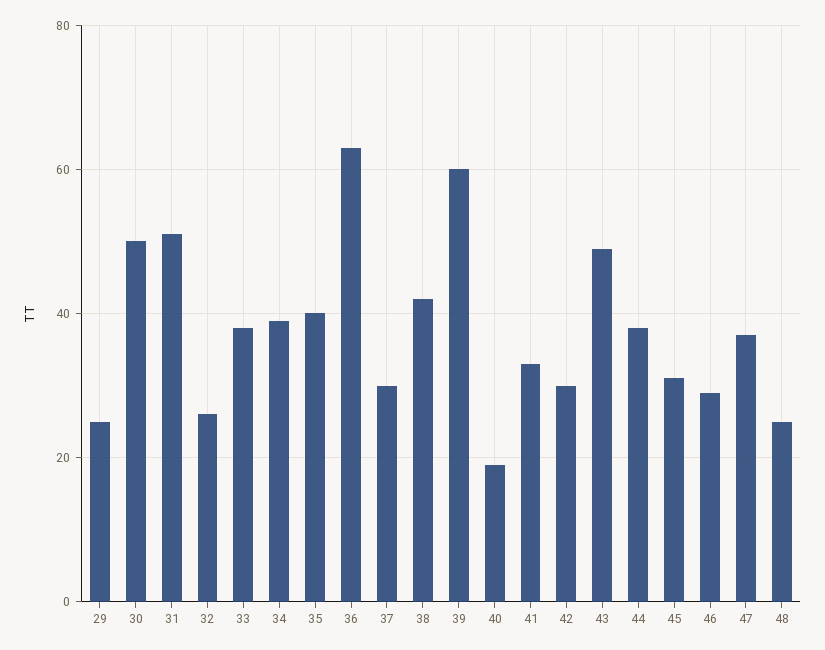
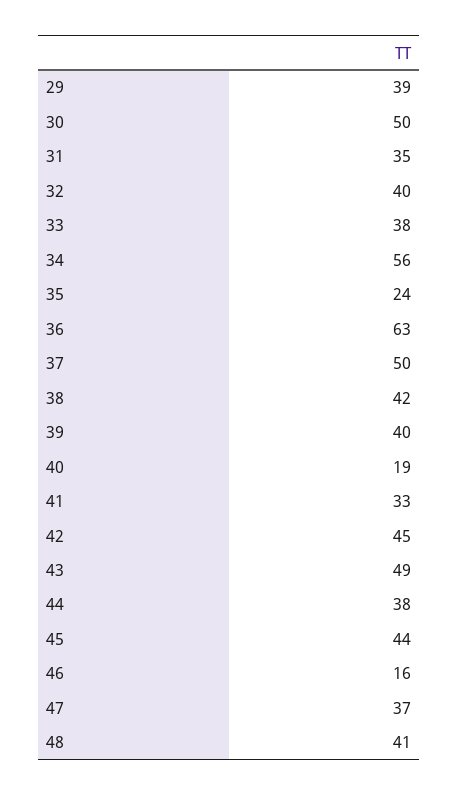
29: 25 -> 39
31: 50 -> 35
32: 25 -> 40
34: 40 -> 56
35: 40 -> 24
37: 30 -> 50
39: 60 -> 40
42: 30 -> 45
45: 30 -> 44
46: 30 -> 16
48: 25 -> 41

